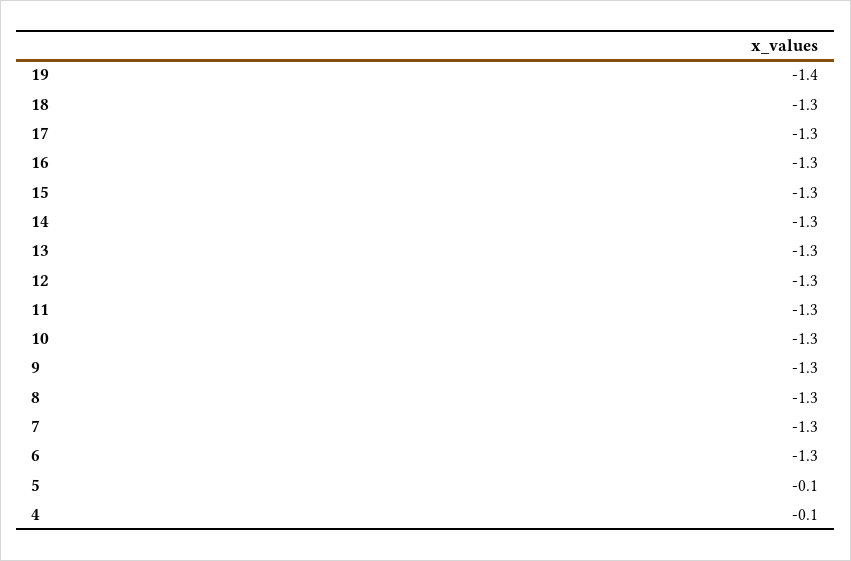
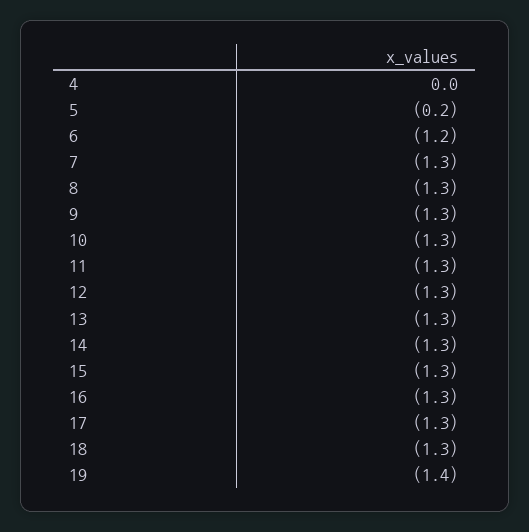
6: -1.3 -> -1.2
5: -0.1 -> -0.2
4: -0.1 -> 0

